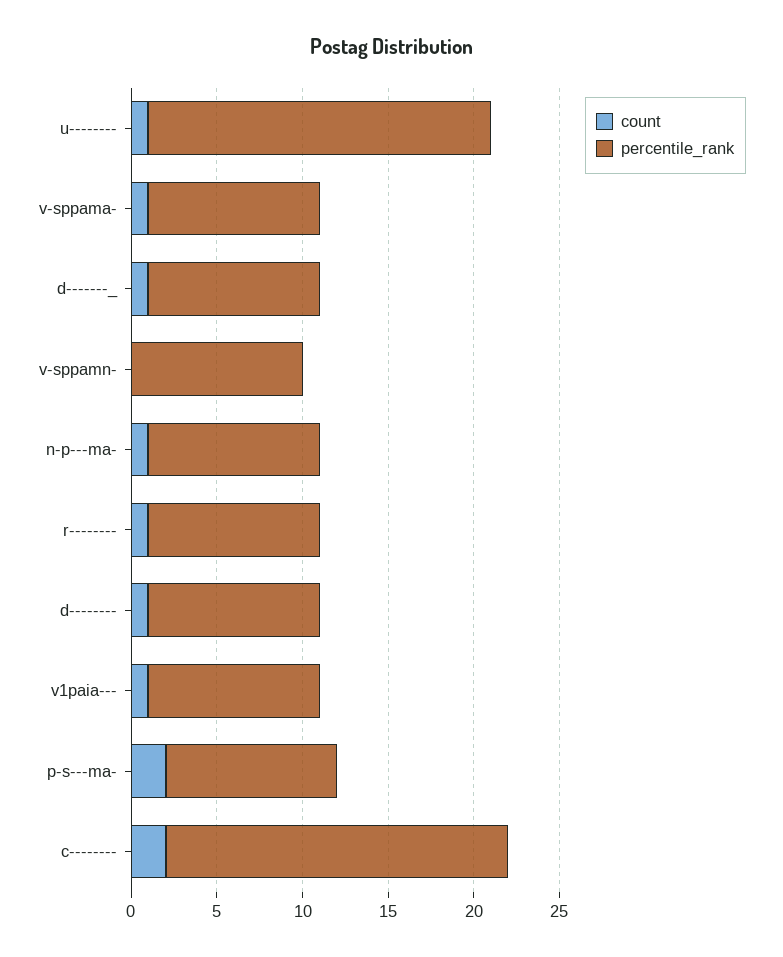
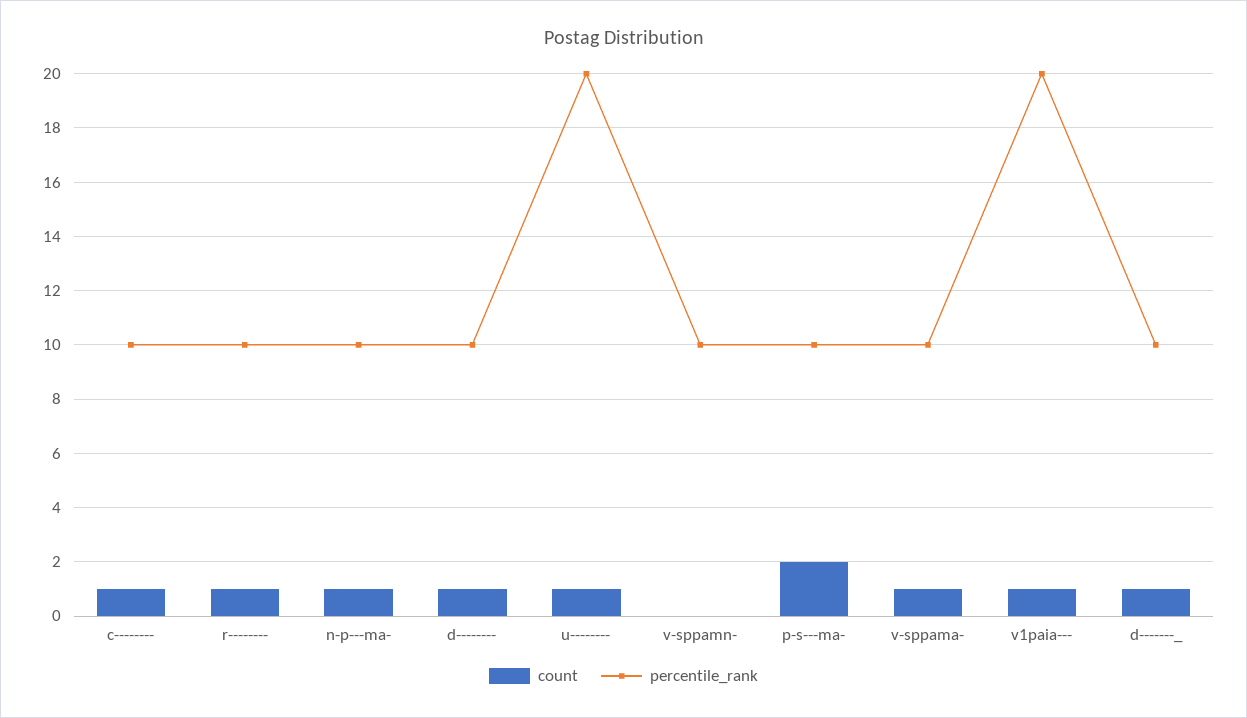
percentile_rank, v1paia---: 10 -> 20
count, c--------: 2 -> 1
percentile_rank, c--------: 20 -> 10

